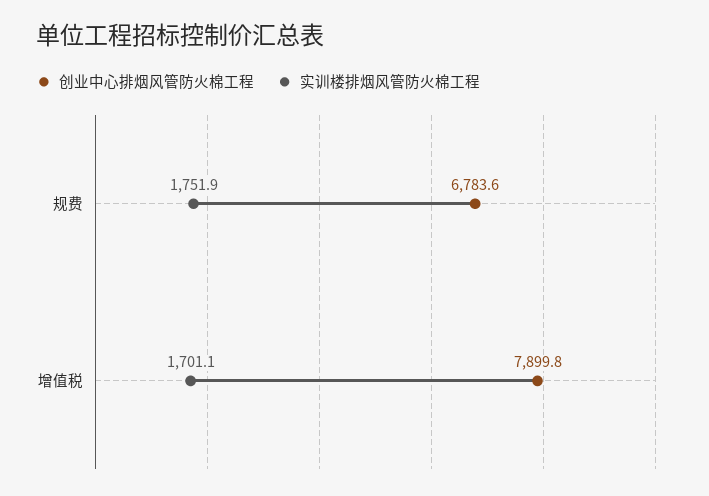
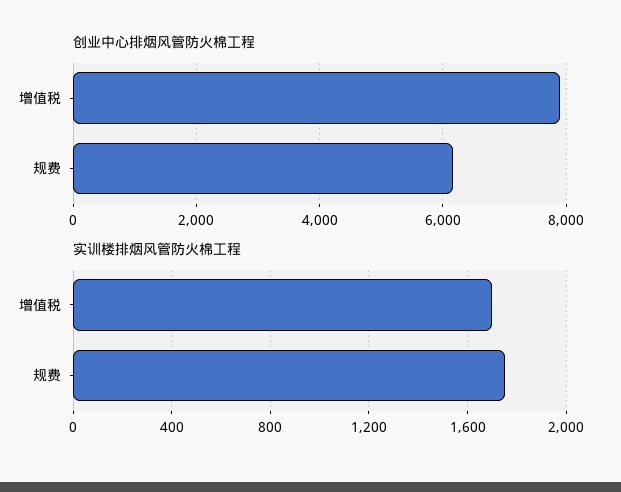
创业中心排烟风管防火棉工程, 规费: 6783.6 -> 6200

